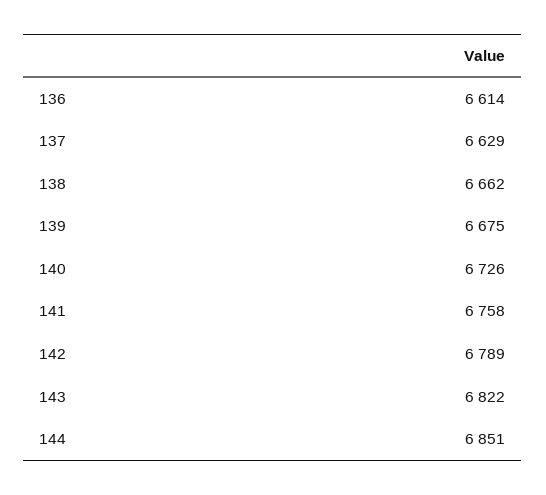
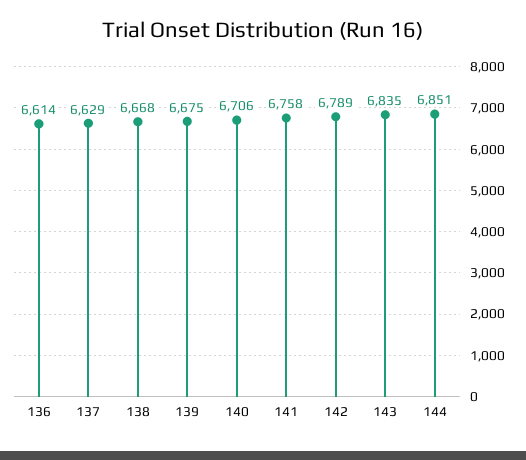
138: 6662 -> 6668
140: 6726 -> 6706
143: 6822 -> 6835

